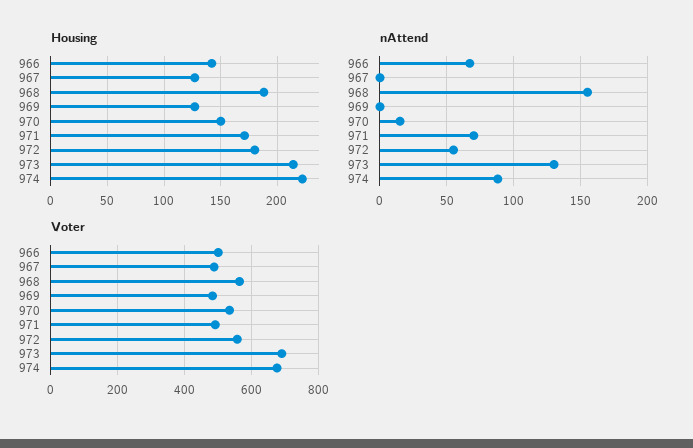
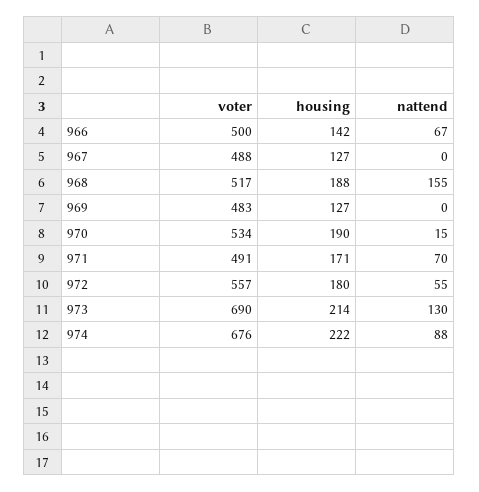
Housing, 970: 150 -> 190
Voter, 968: 560 -> 517

